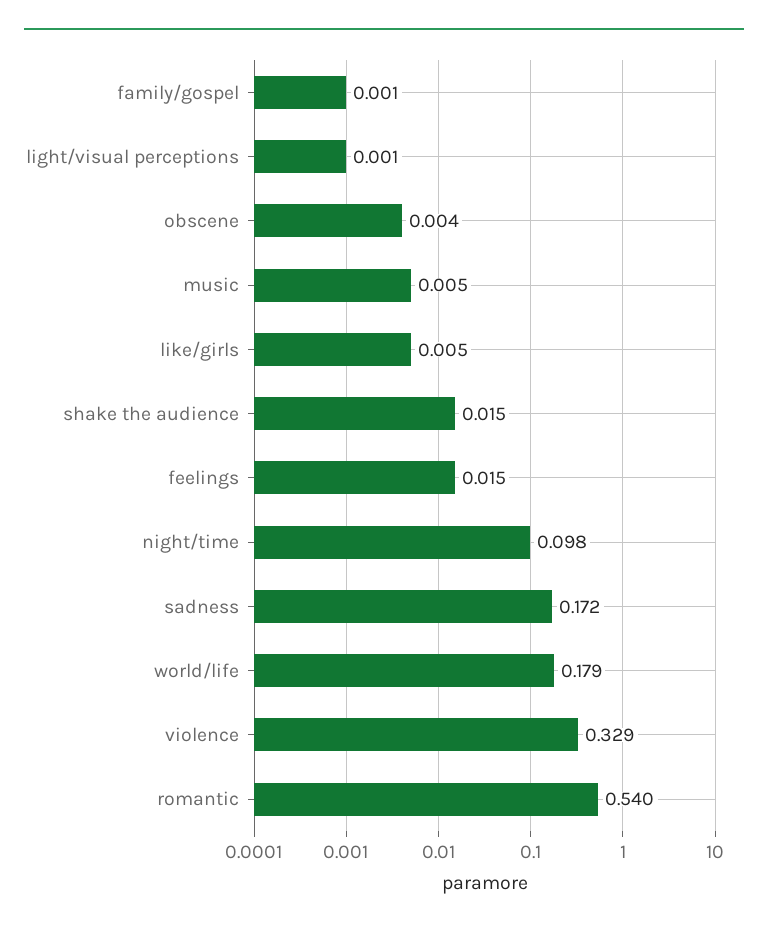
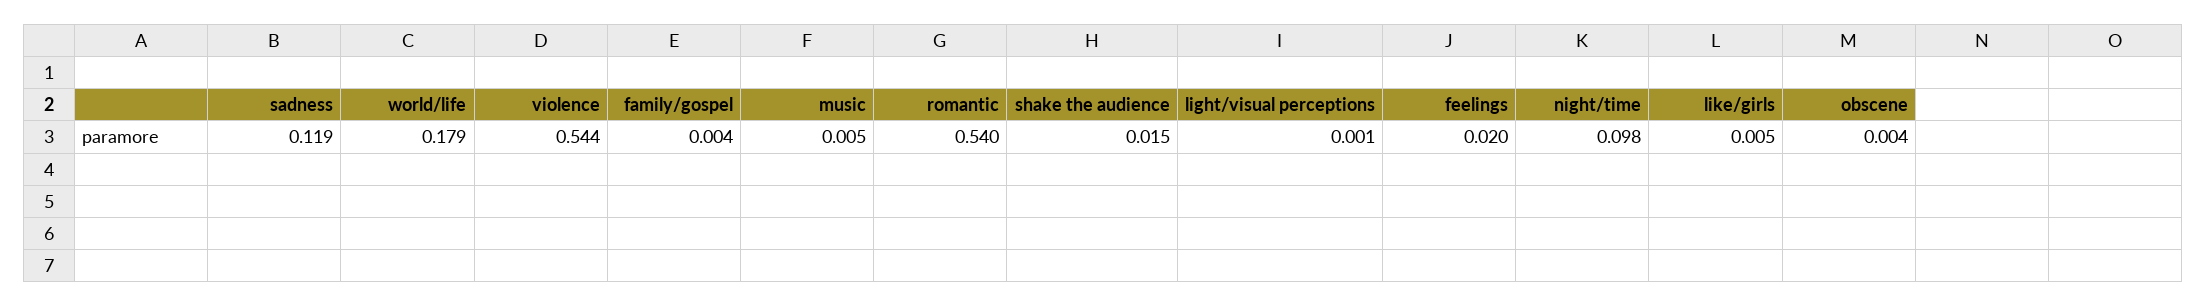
family/gospel: 0.001 -> 0.004
feelings: 0.015 -> 0.02
sadness: 0.172 -> 0.119
violence: 0.329 -> 0.544

